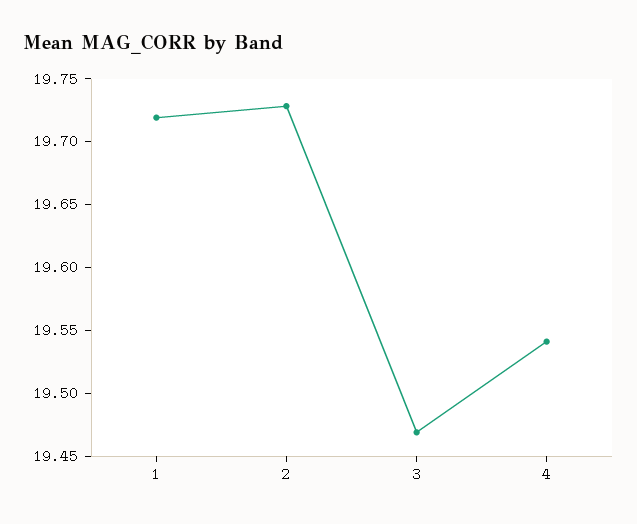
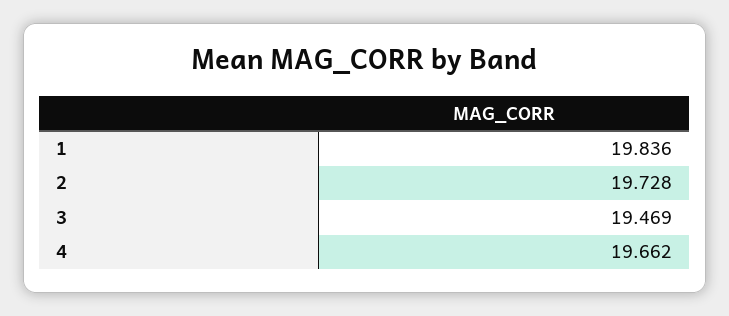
1: 19.72 -> 19.836
4: 19.54 -> 19.662

